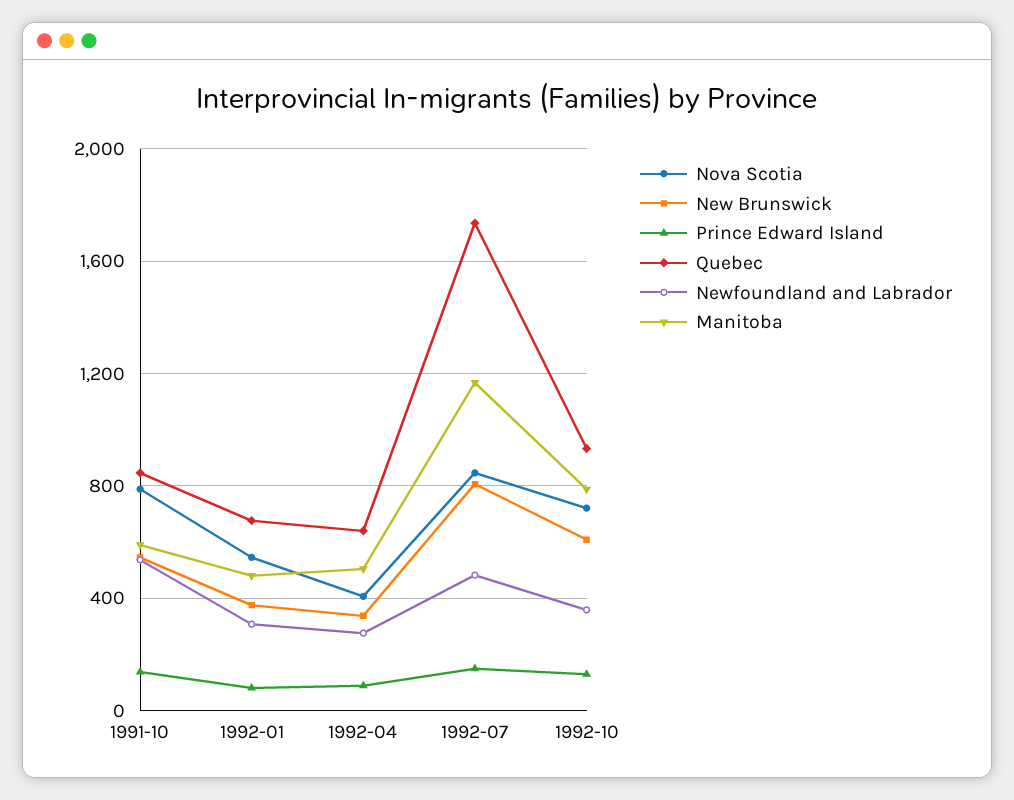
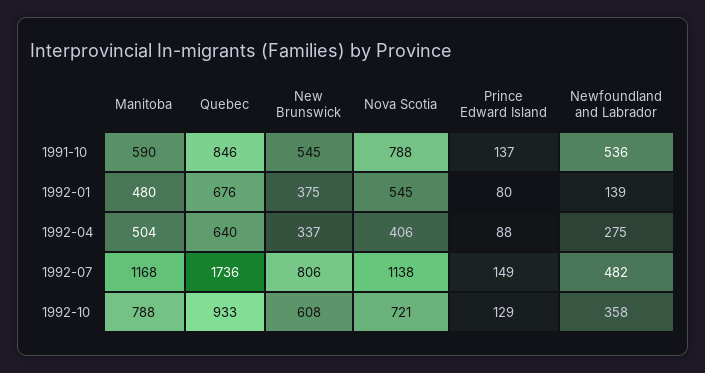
Newfoundland and Labrador, 1992-01: 300 -> 139
Nova Scotia, 1992-07: 850 -> 1138

